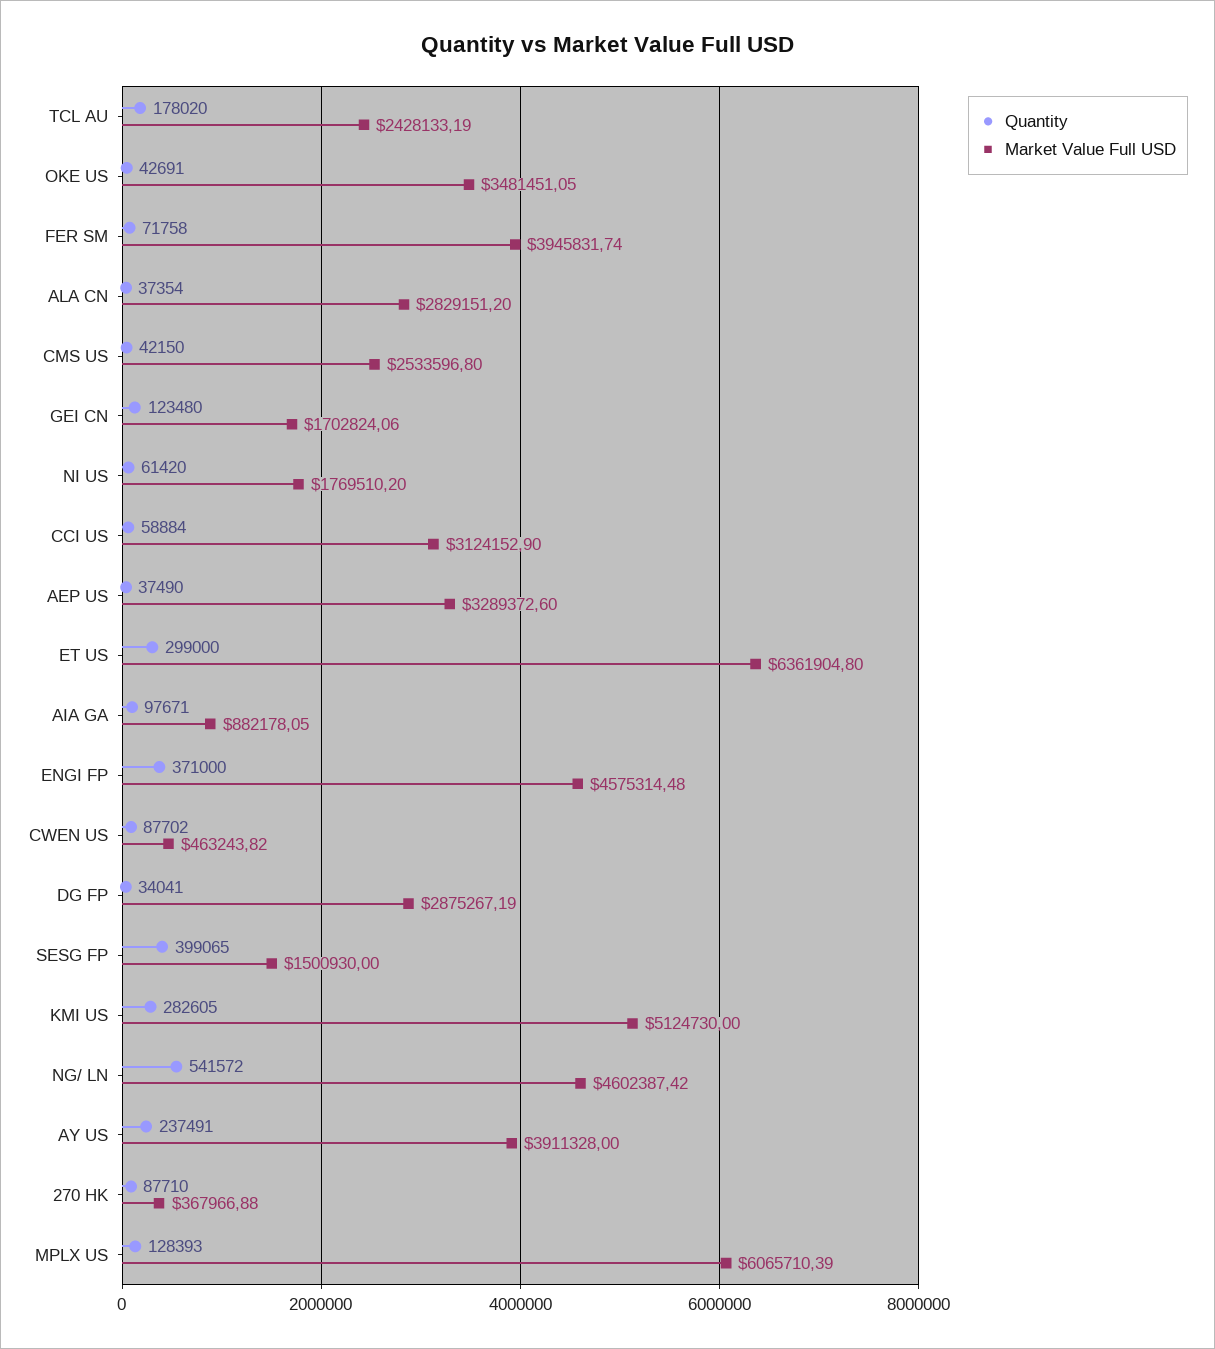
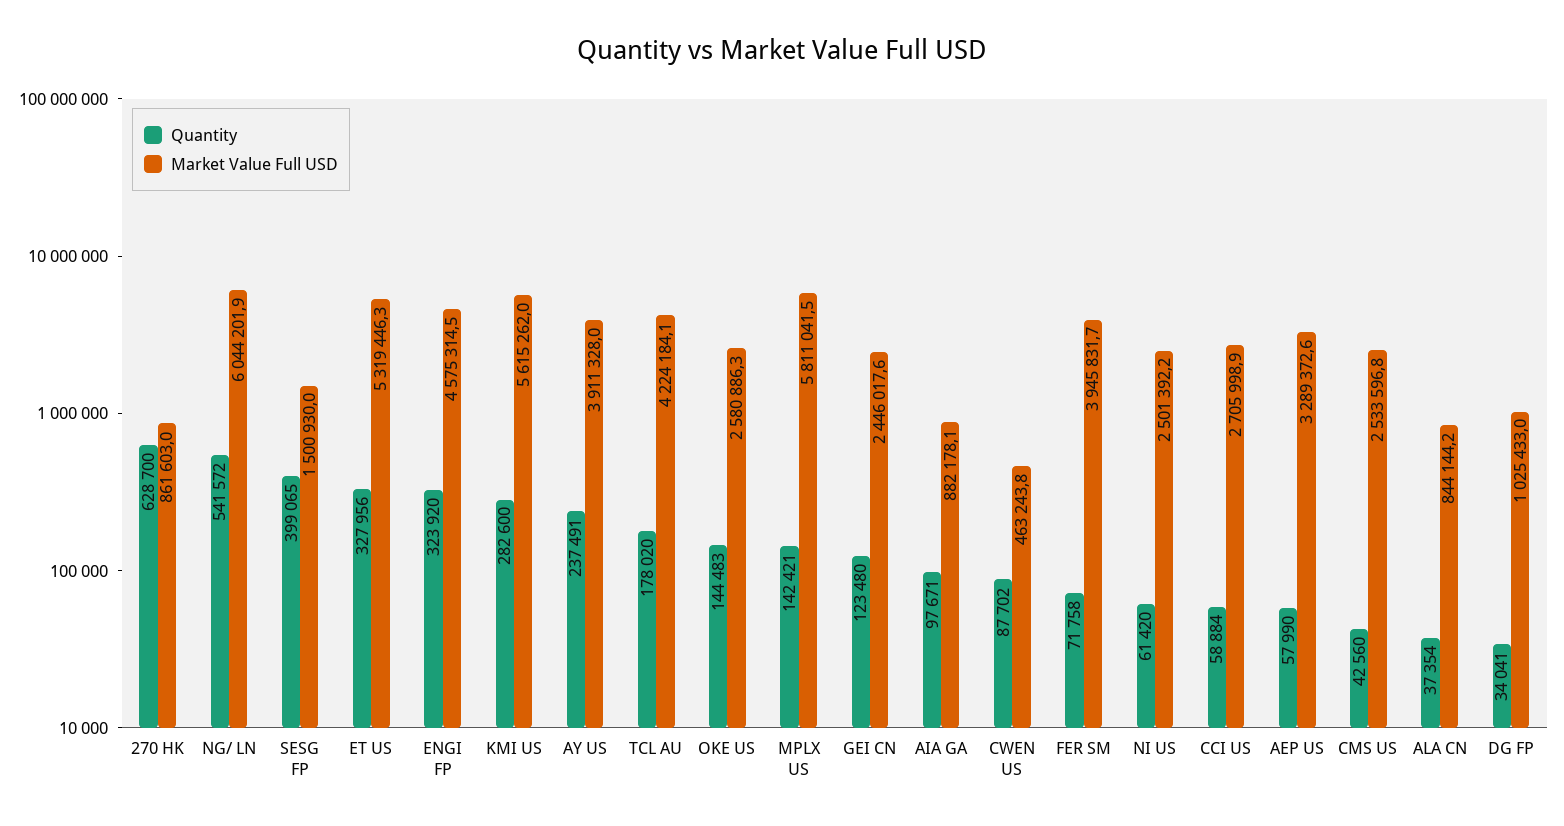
Market Value Full USD, TCL AU: 2428133.19 -> 4224184.1
Quantity, OKE US: 42691 -> 144483
Market Value Full USD, OKE US: 3481451.05 -> 2580886.3
Market Value Full USD, ALA CN: 2829151.2 -> 844144.2
Quantity, CMS US: 42150 -> 42560
Market Value Full USD, GEI CN: 1702824.06 -> 2446017.6
Market Value Full USD, NI US: 1769510.2 -> 2501392.2
Market Value Full USD, CCI US: 3124152.9 -> 2705998.9
Quantity, AEP US: 37490 -> 57990
Quantity, ET US: 299000 -> 327956
Market Value Full USD, ET US: 6361904.8 -> 5319446.3
Quantity, ENGI FP: 371000 -> 323920
Market Value Full USD, DG FP: 2875267.19 -> 1025433
Quantity, KMI US: 282605 -> 282600
Market Value Full USD, KMI US: 5124730 -> 5615262
Market Value Full USD, NG/ LN: 4602387.42 -> 6044201.9
Quantity, 270 HK: 87710 -> 628700
Market Value Full USD, 270 HK: 367966.88 -> 861603
Quantity, MPLX US: 128393 -> 142421
Market Value Full USD, MPLX US: 6065710.39 -> 5811041.5

